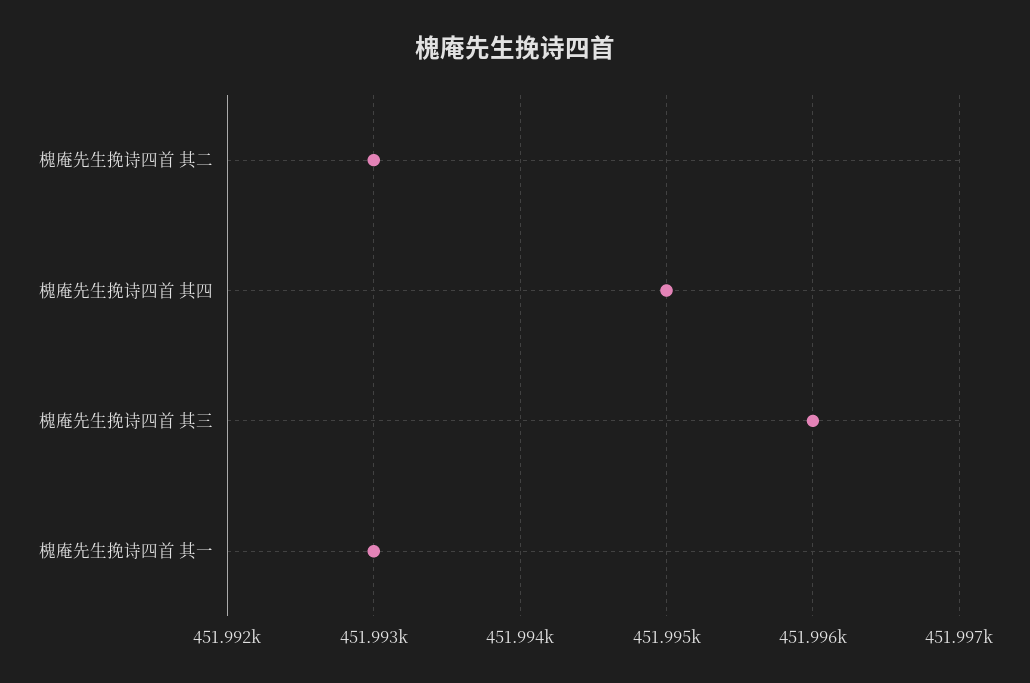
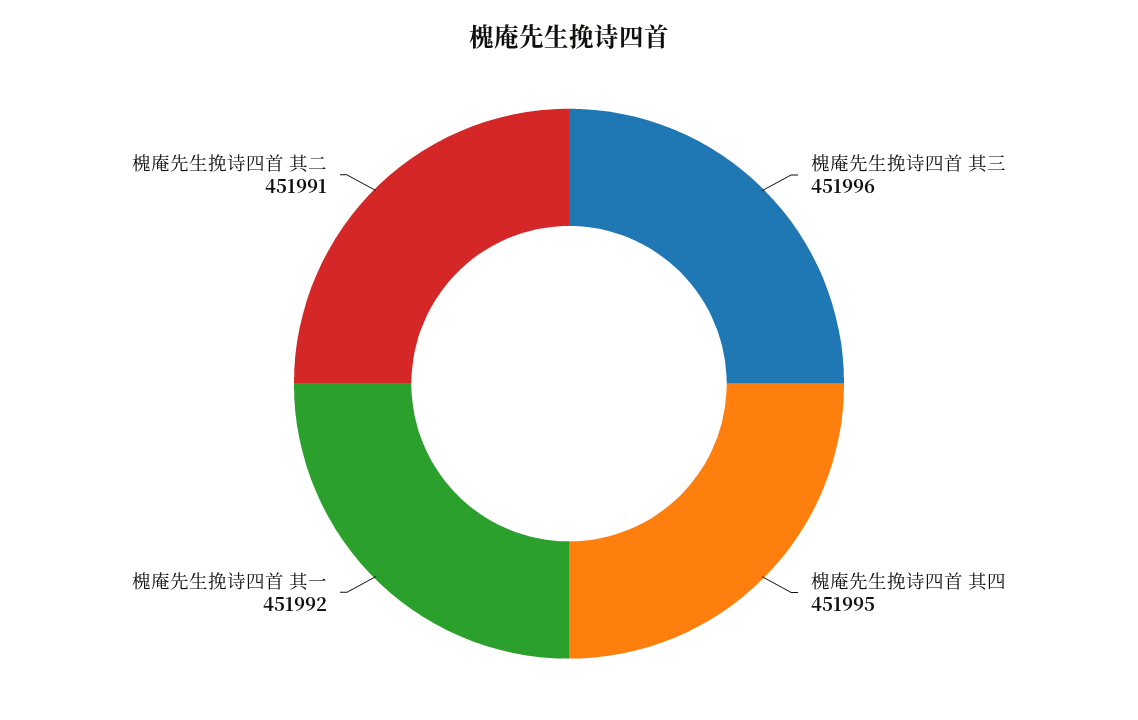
槐庵先生挽诗四首 其二: 451993 -> 451991
槐庵先生挽诗四首 其一: 451993 -> 451992

